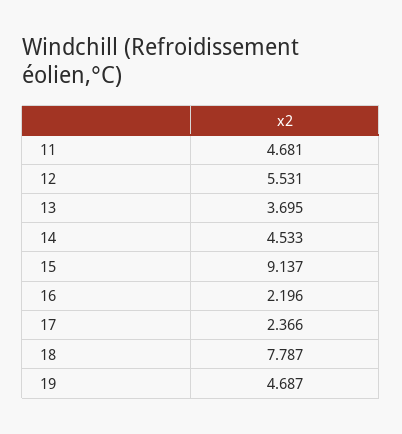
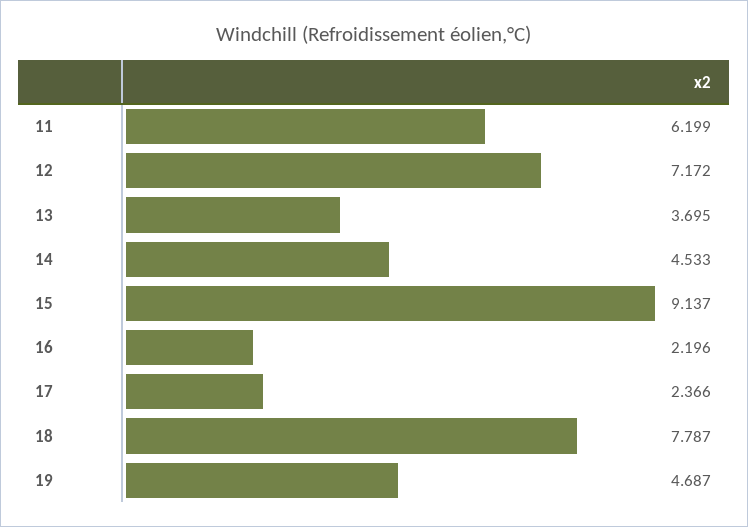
11: 4.681 -> 6.199
12: 5.531 -> 7.172

